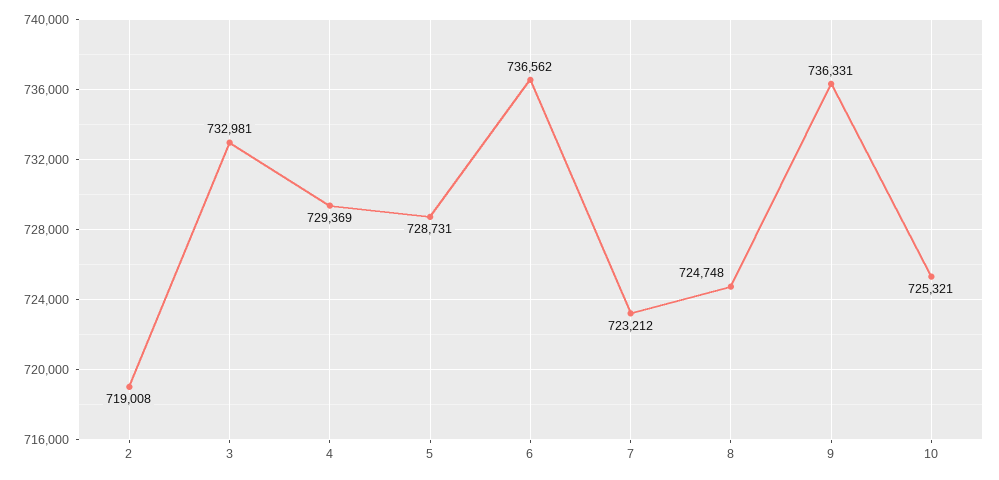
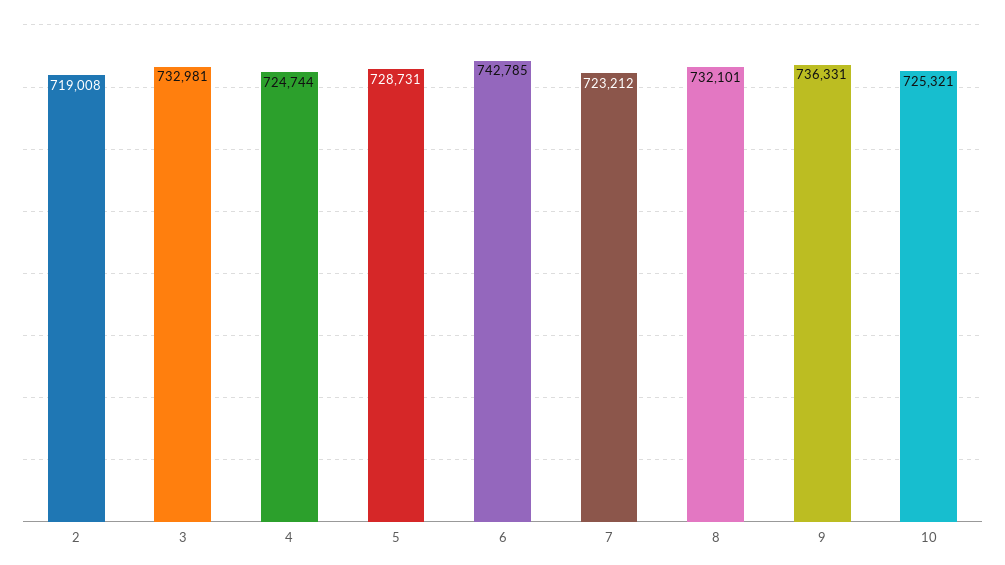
4: 729369 -> 724744
6: 736562 -> 742785
8: 724748 -> 732101

